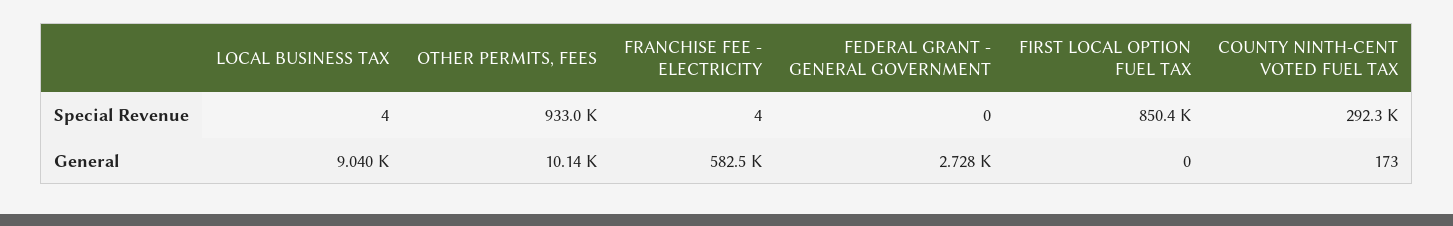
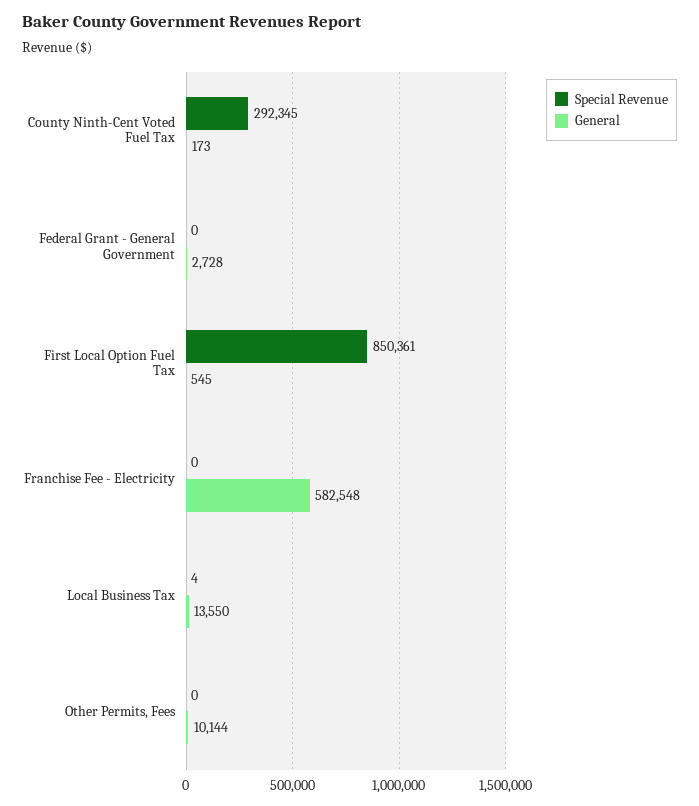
Special Revenue, OTHER PERMITS, FEES: 933000 -> 0
Special Revenue, FRANCHISE FEE - ELECTRICITY: 4 -> 0
General, LOCAL BUSINESS TAX: 9040 -> 13550
General, FIRST LOCAL OPTION FUEL TAX: 0 -> 545

